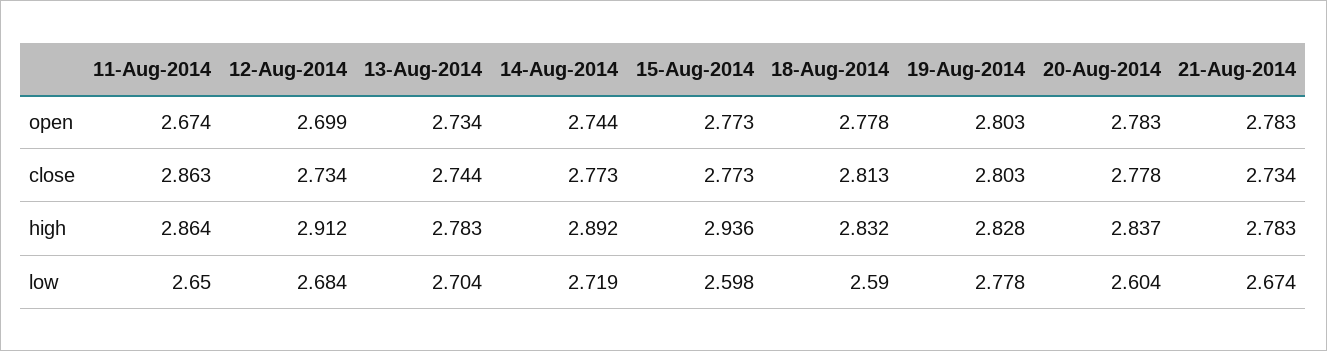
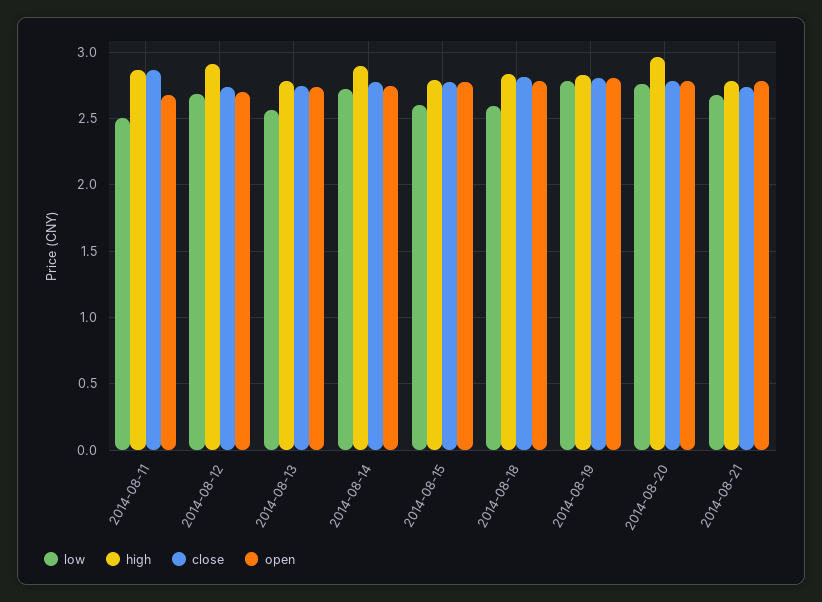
high, 15-Aug-2014: 2.936 -> 2.8
high, 20-Aug-2014: 2.837 -> 2.95
low, 11-Aug-2014: 2.65 -> 2.5
low, 13-Aug-2014: 2.704 -> 2.55
low, 20-Aug-2014: 2.604 -> 2.75

